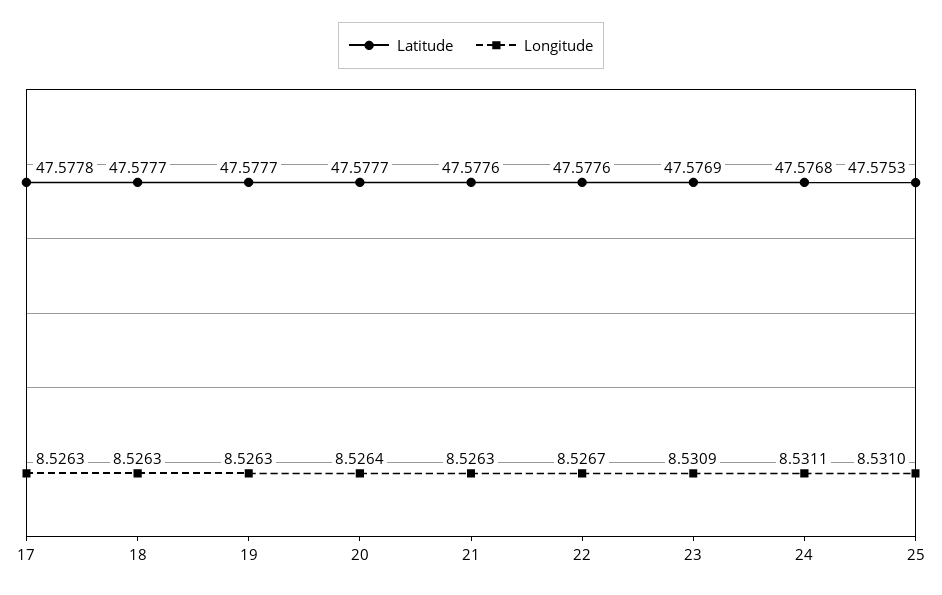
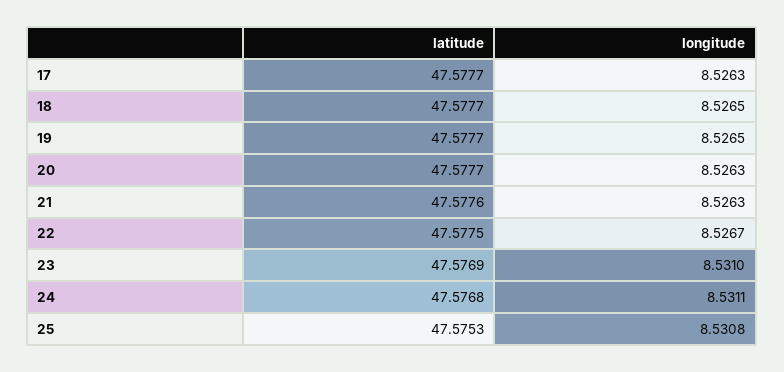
Latitude, 17: 47.5778 -> 47.5777
Longitude, 18: 8.5263 -> 8.5265
Longitude, 19: 8.5263 -> 8.5265
Longitude, 20: 8.5264 -> 8.5263
Latitude, 22: 47.5776 -> 47.5775
Longitude, 23: 8.5309 -> 8.531
Longitude, 25: 8.531 -> 8.5308

